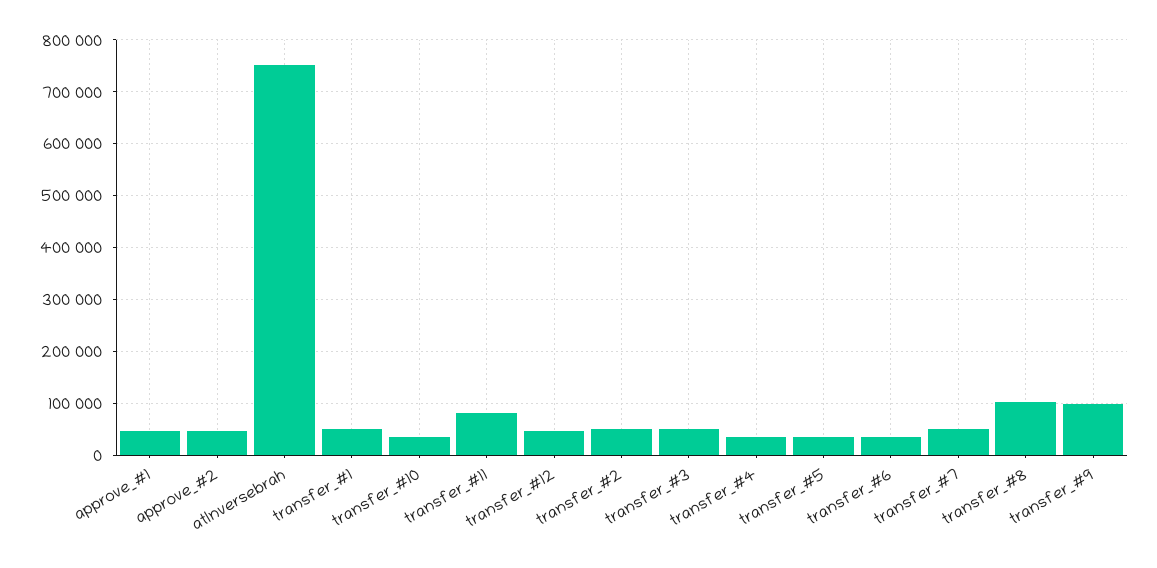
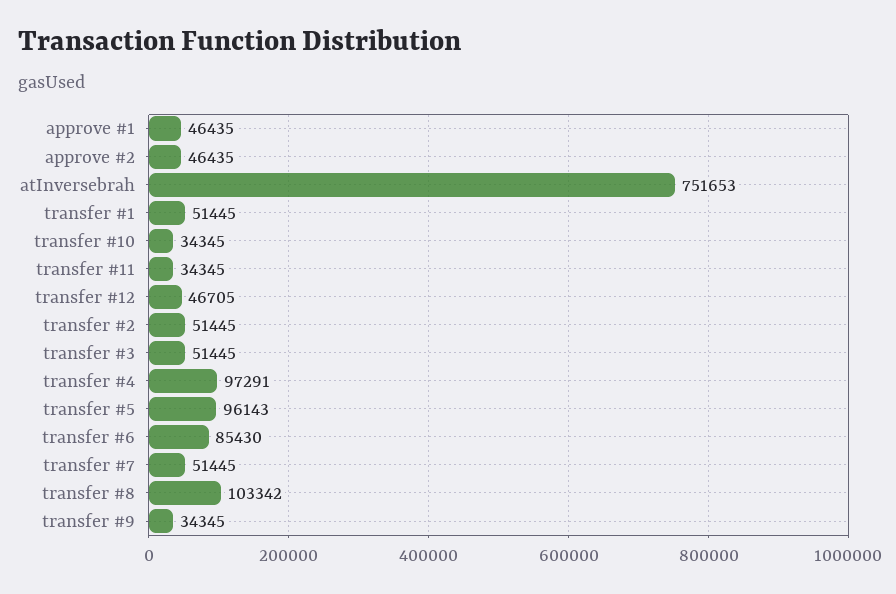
transfer_#11: 80000 -> 34345
transfer_#4: 40000 -> 97291
transfer_#5: 40000 -> 96143
transfer_#6: 40000 -> 85430
transfer_#9: 100000 -> 34345

